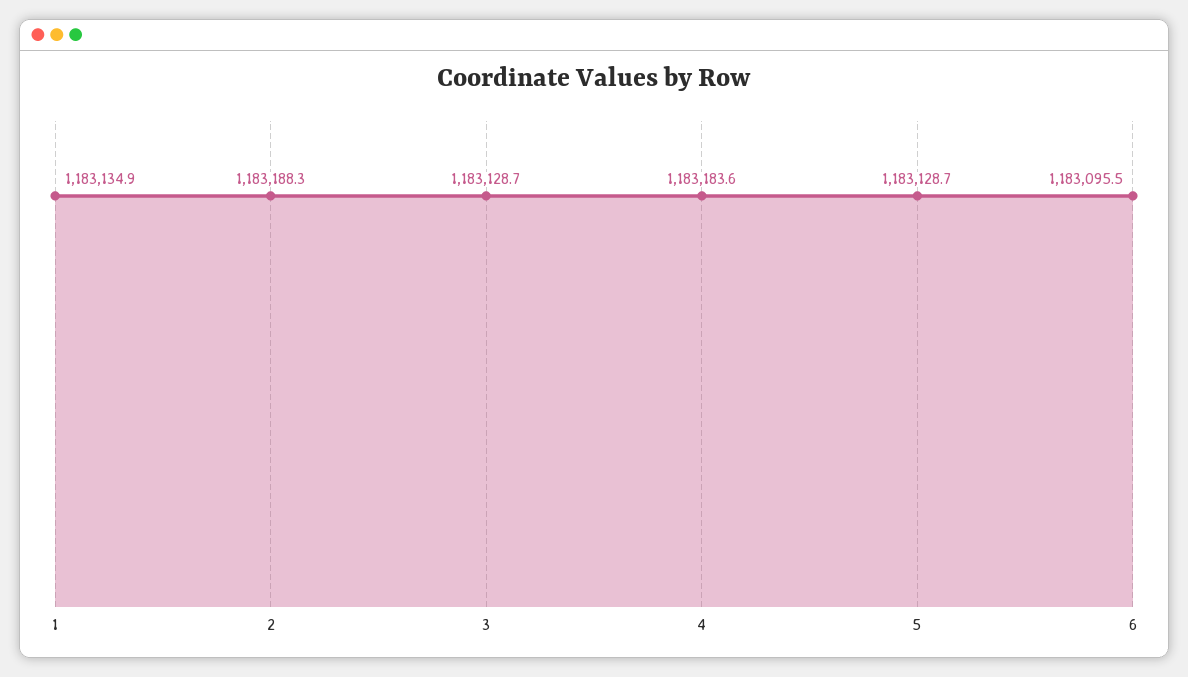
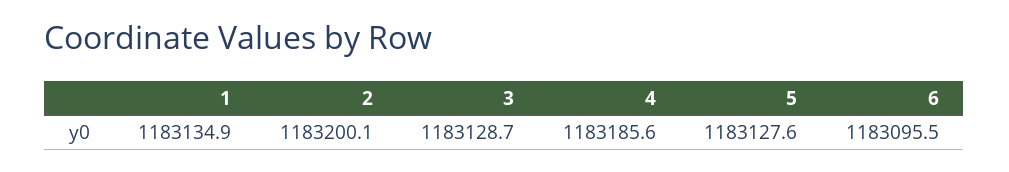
2: 1183188.3 -> 1183200.1
4: 1183183.6 -> 1183185.6
5: 1183128.7 -> 1183127.6

